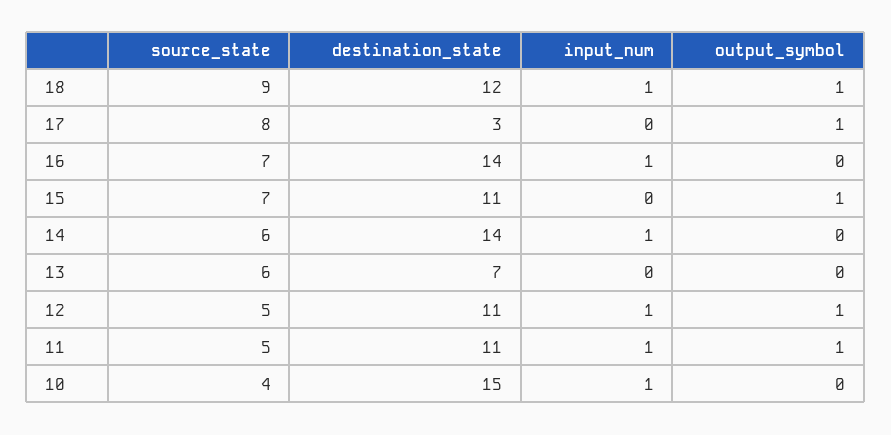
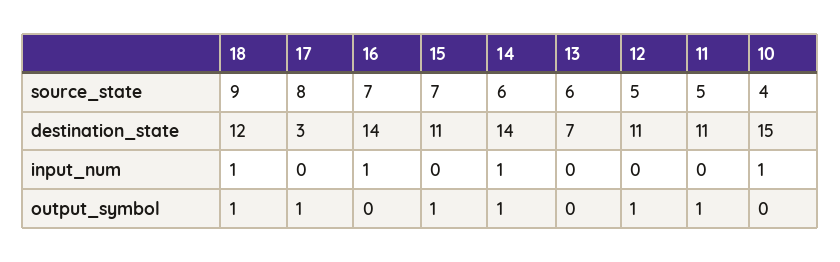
output_symbol, 14: 0 -> 1
input_num, 12: 1 -> 0
input_num, 11: 1 -> 0

